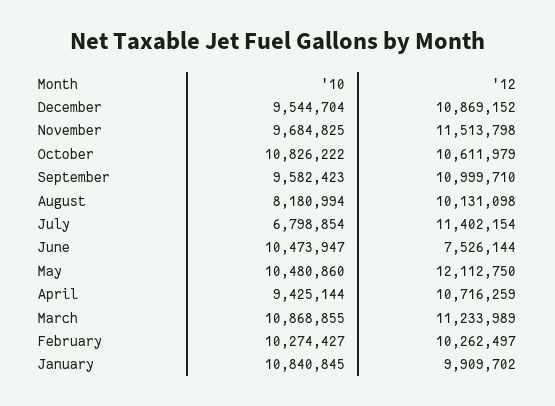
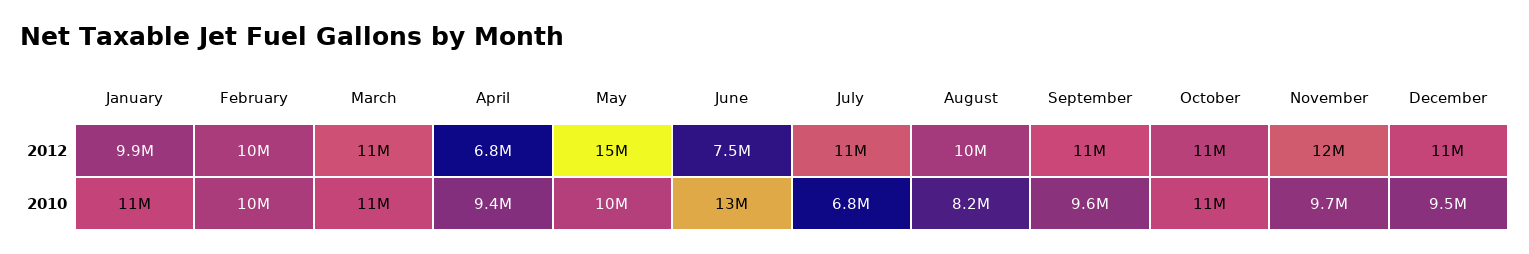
'10, June: 10473947 -> 13000000
'12, May: 12112750 -> 15000000
'12, April: 10716259 -> 6800000

